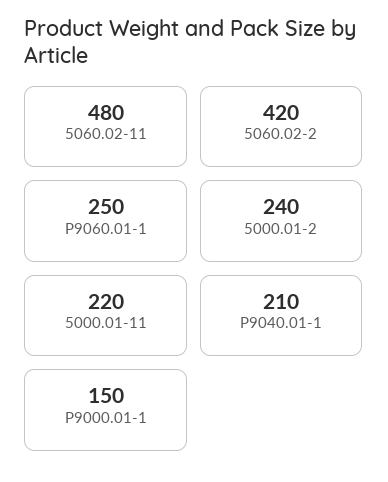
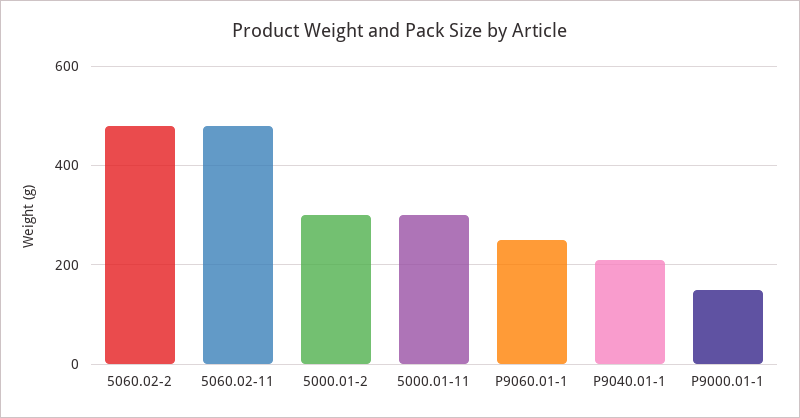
5060.02-2: 420 -> 480
5000.01-2: 240 -> 300
5000.01-11: 220 -> 300

